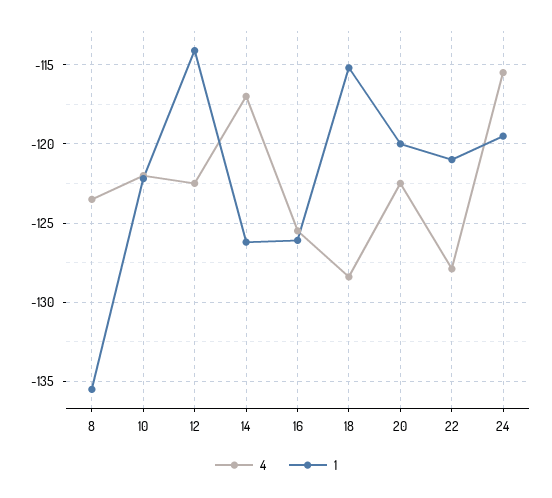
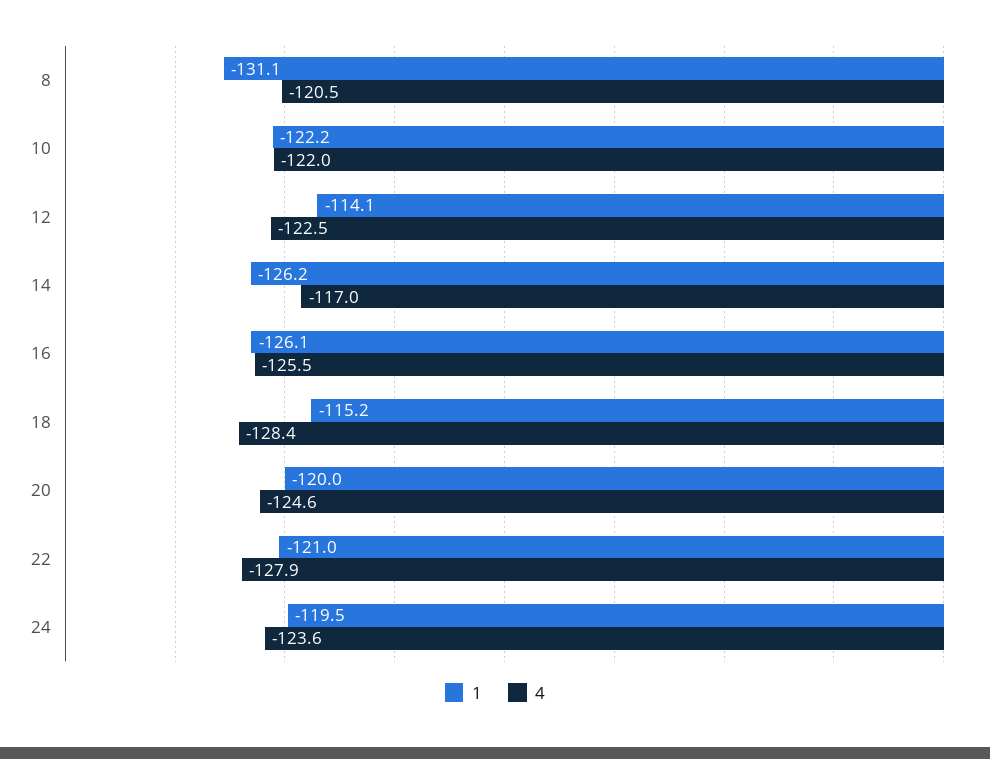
4, 8: -123.5 -> -120.5
1, 8: -135.5 -> -131.1
4, 20: -122.5 -> -124.6
4, 24: -115.5 -> -123.6

